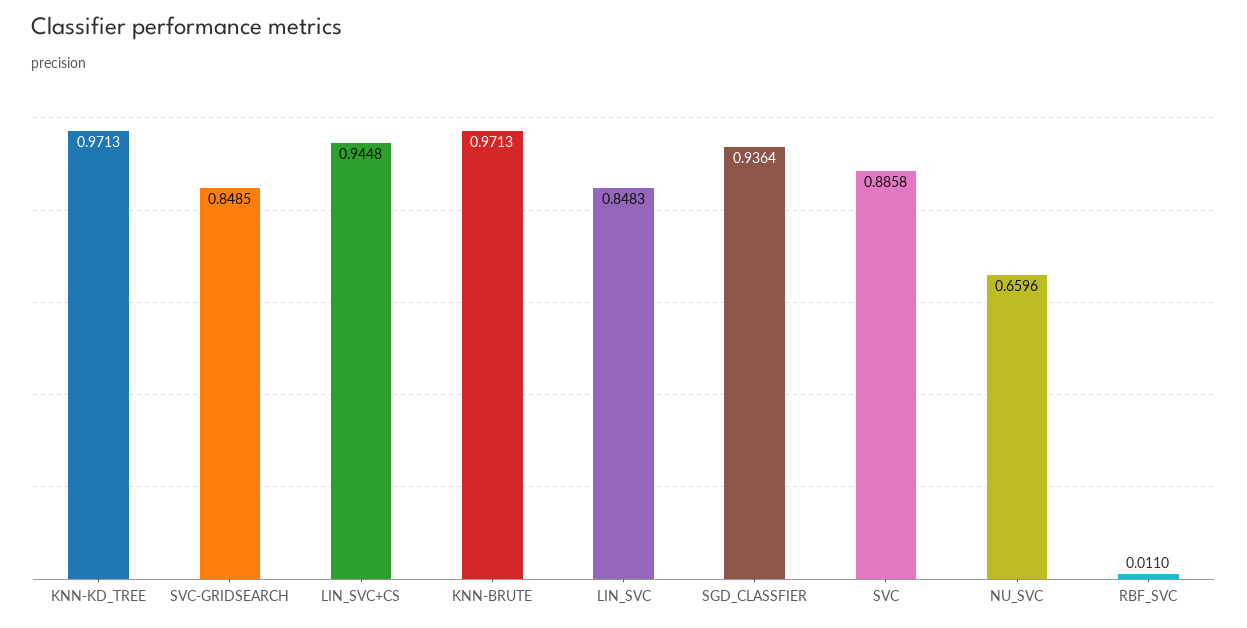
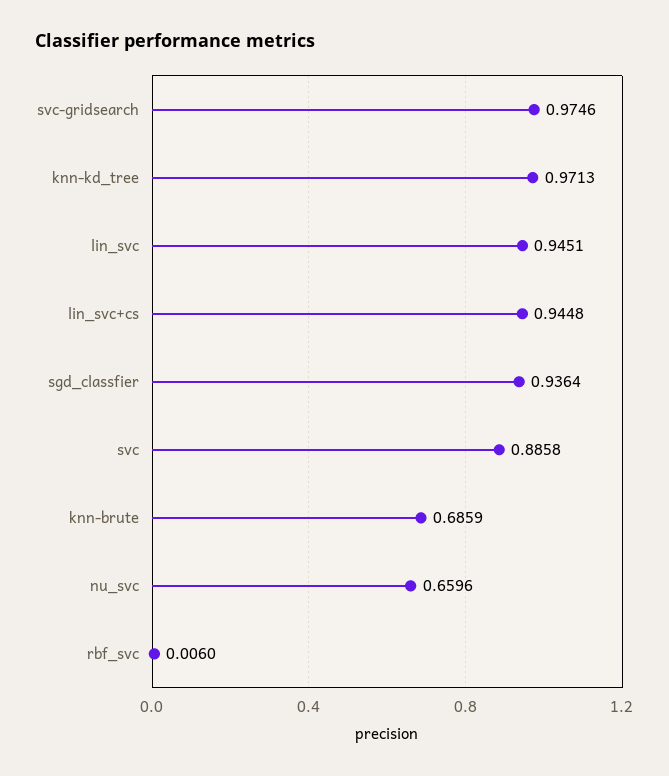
SVC-GRIDSEARCH: 0.8485 -> 0.9746
KNN-BRUTE: 0.9713 -> 0.6859
LIN_SVC: 0.8483 -> 0.9451
RBF_SVC: 0.011 -> 0.006

